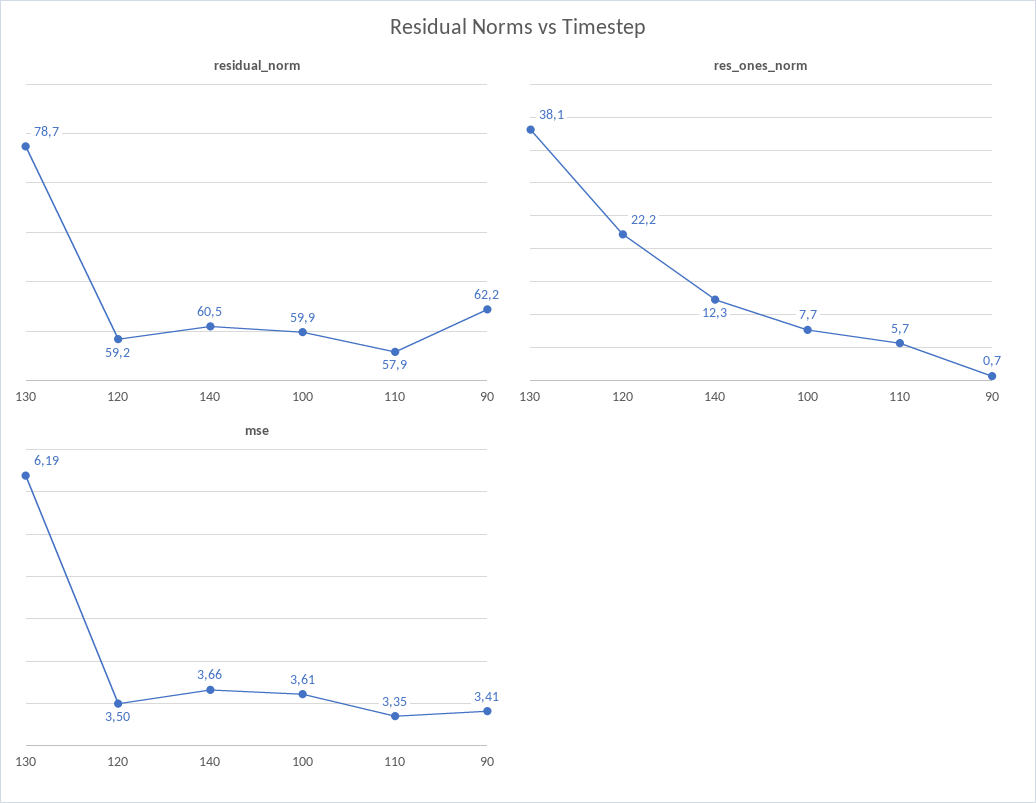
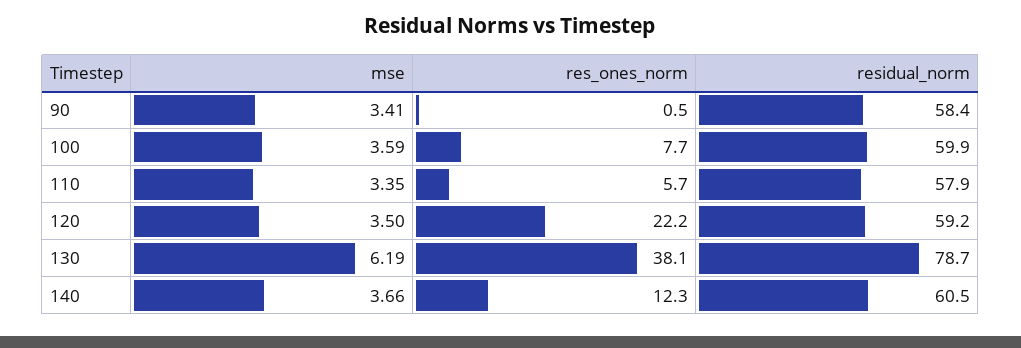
residual_norm, 90: 62.2 -> 58.4
res_ones_norm, 90: 0.7 -> 0.5
mse, 100: 3.61 -> 3.59

